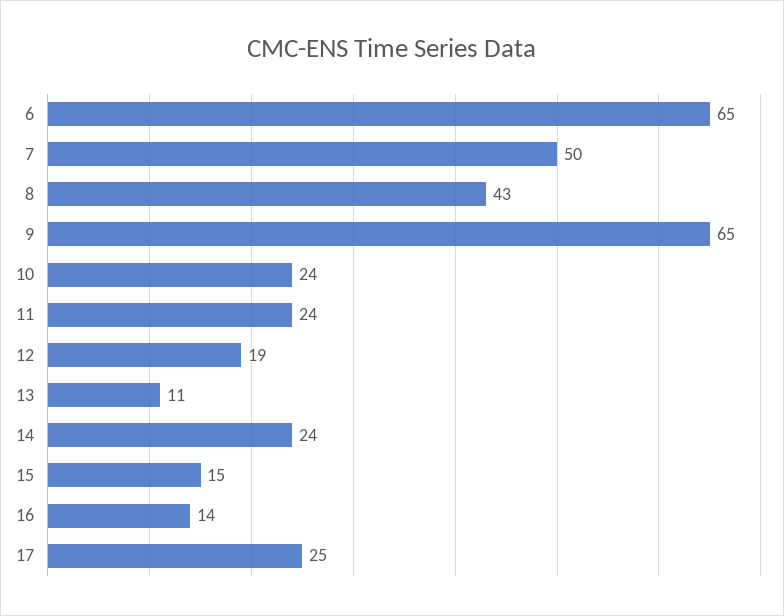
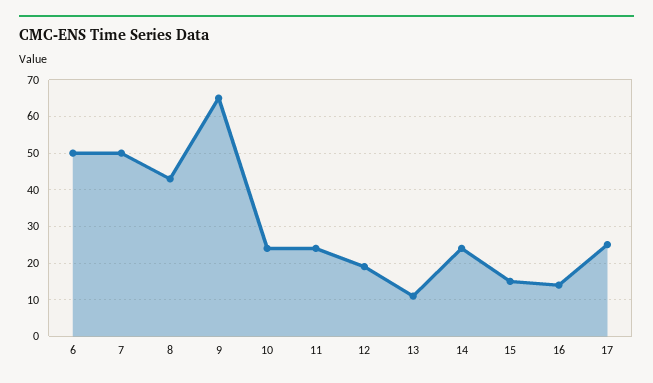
6: 65 -> 50

